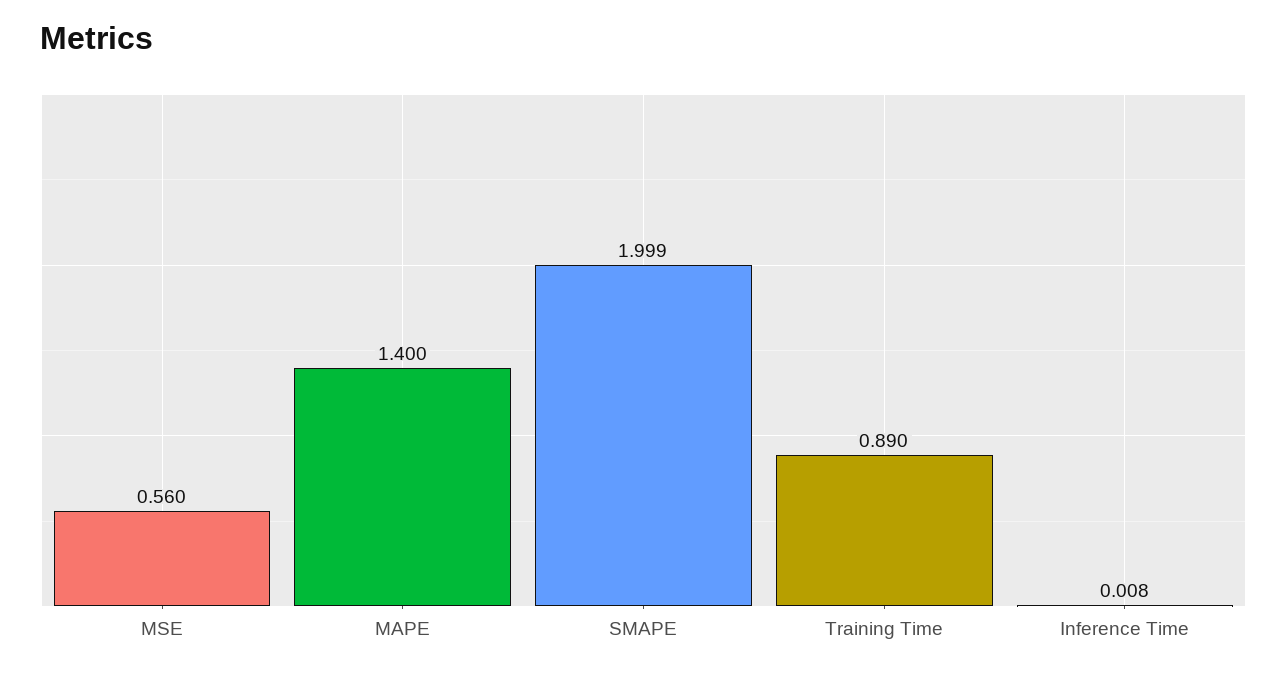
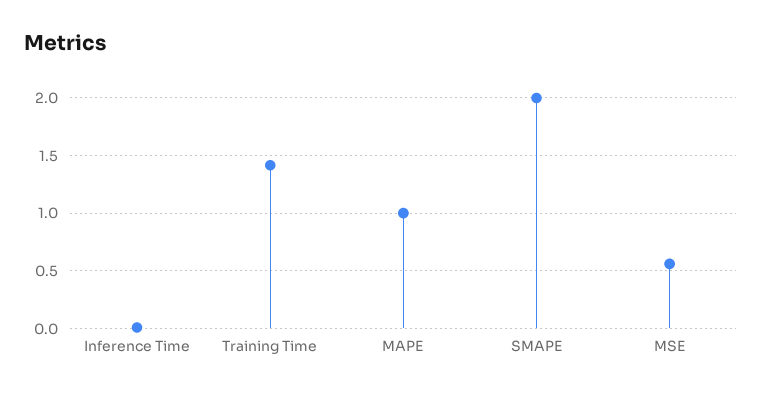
MAPE: 1.4 -> 1
Training Time: 0.89 -> 1.4

